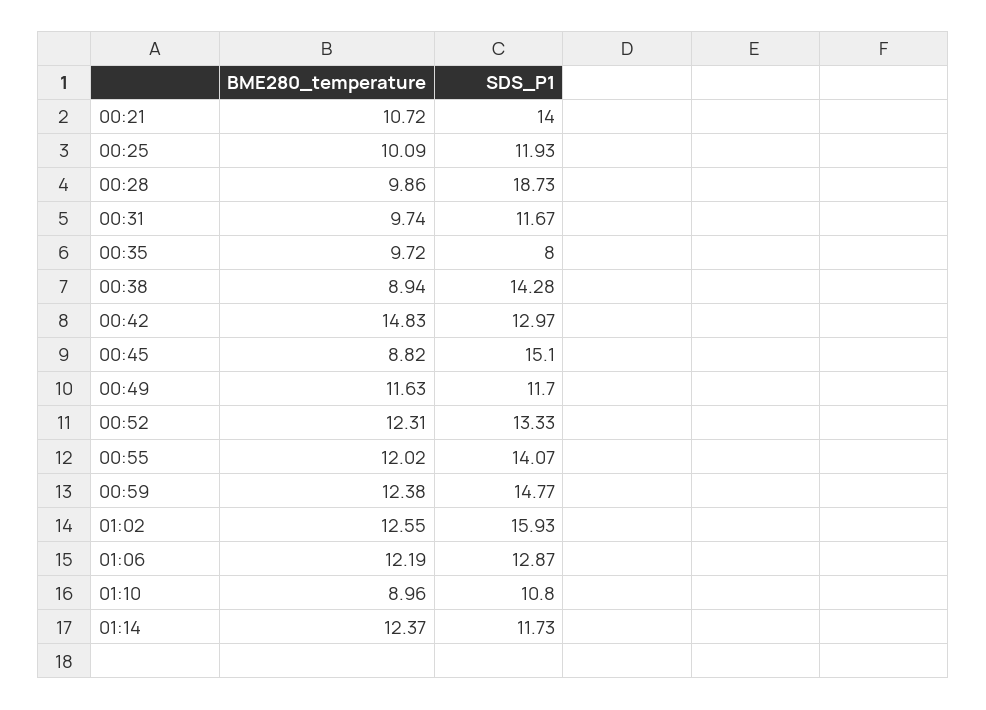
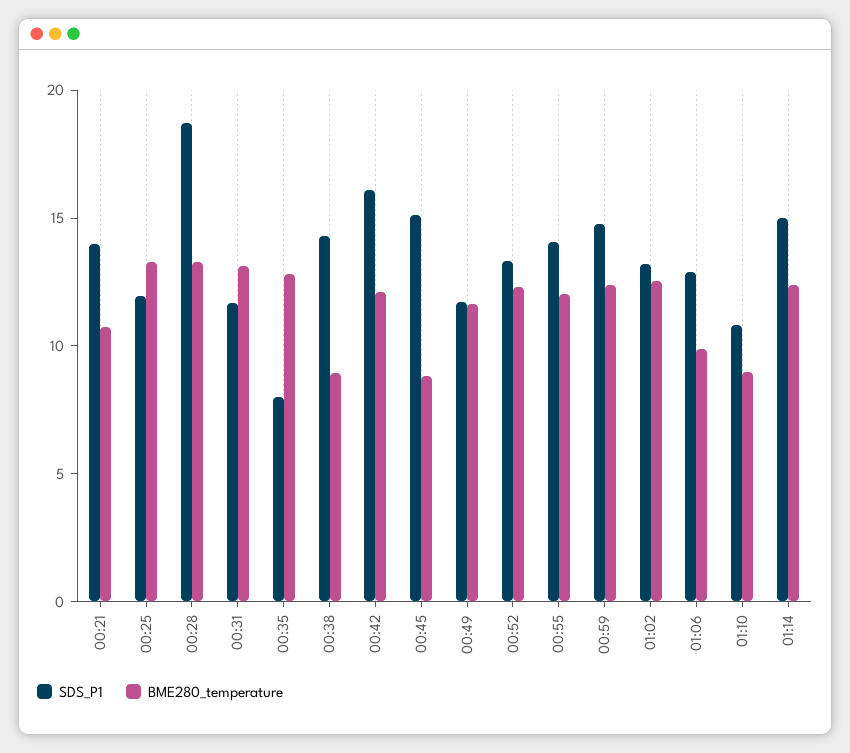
BME280_temperature, 00:25: 10.09 -> 13
BME280_temperature, 00:28: 9.86 -> 13
BME280_temperature, 00:31: 9.74 -> 13
BME280_temperature, 00:35: 9.72 -> 13
BME280_temperature, 00:42: 14.83 -> 12
SDS_P1, 00:42: 12.97 -> 16
SDS_P1, 01:02: 15.93 -> 13
BME280_temperature, 01:06: 12.19 -> 10
SDS_P1, 01:14: 11.73 -> 15

